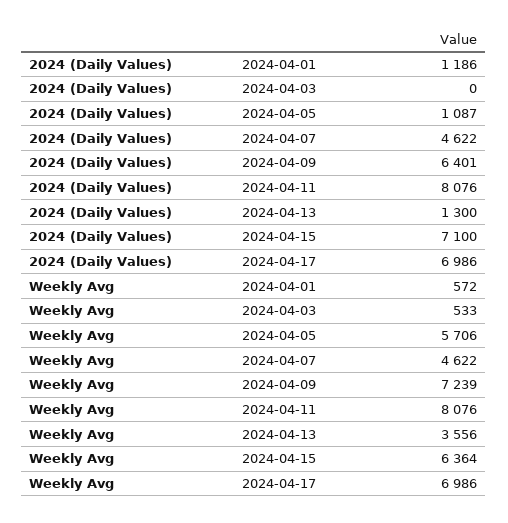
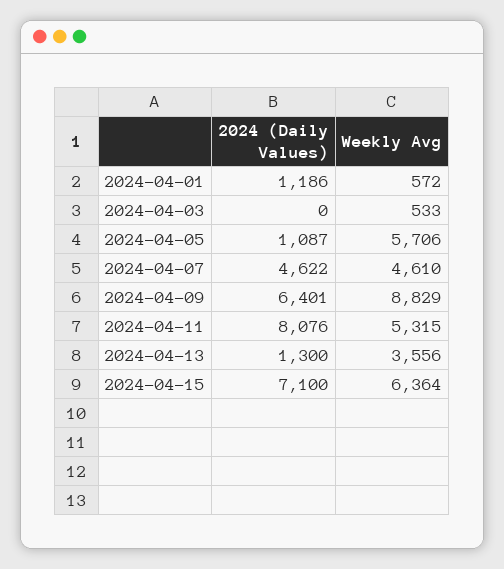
2024 (Daily Values), 2024-04-17: 6986 -> none
Weekly Avg, 2024-04-07: 4622 -> 4610
Weekly Avg, 2024-04-09: 7239 -> 8829
Weekly Avg, 2024-04-11: 8076 -> 5315
Weekly Avg, 2024-04-17: 6986 -> none

